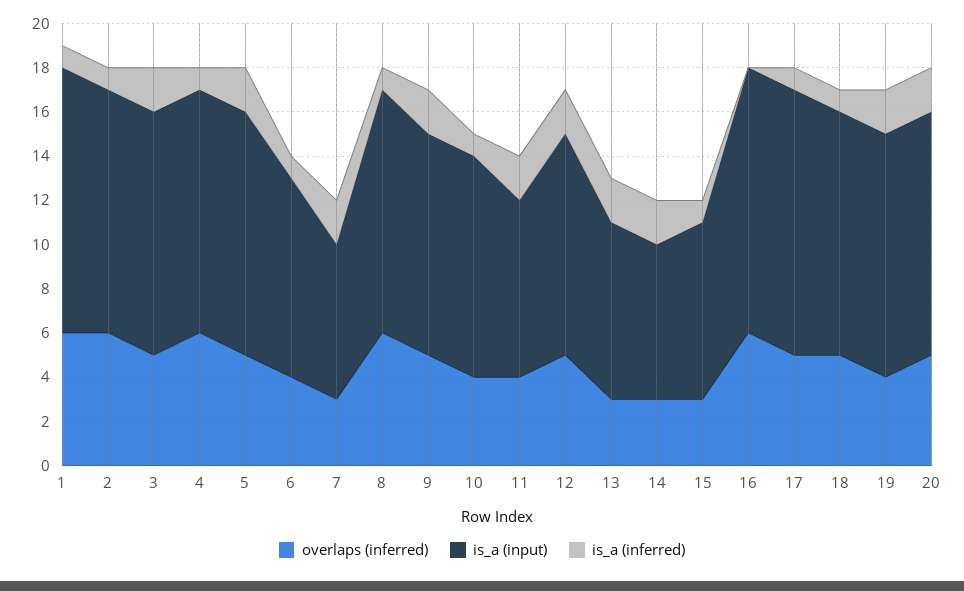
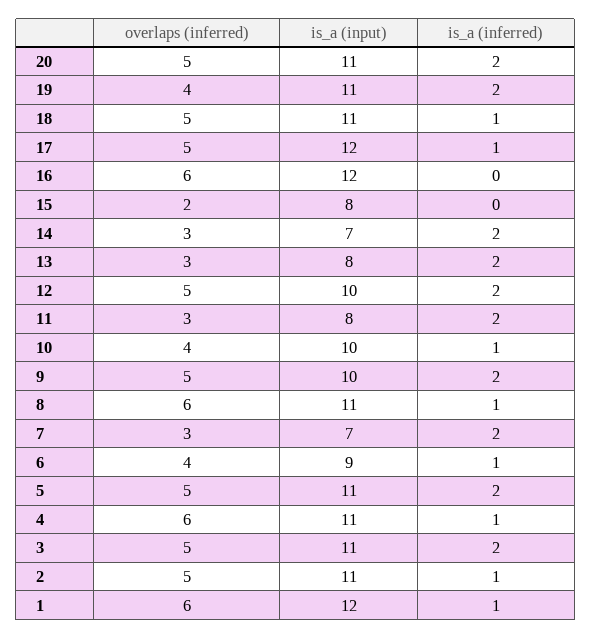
overlaps (inferred), 2: 6 -> 5
overlaps (inferred), 11: 4 -> 3
overlaps (inferred), 15: 3 -> 2
is_a (inferred), 15: 1 -> 0

